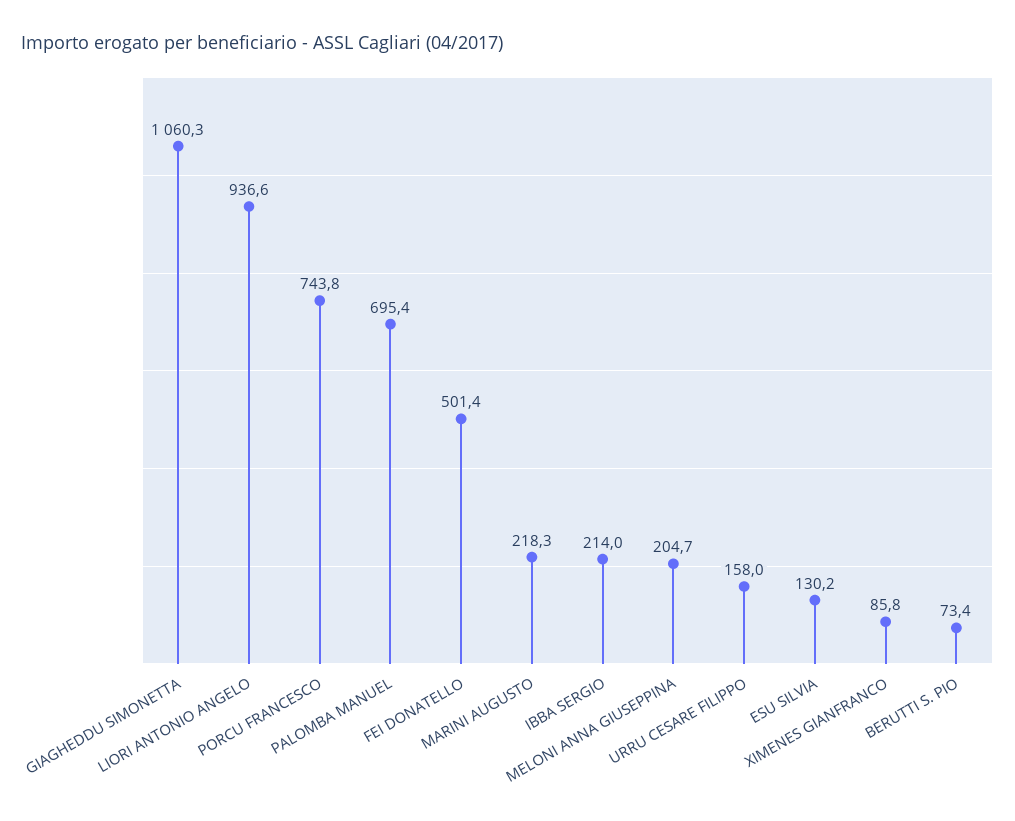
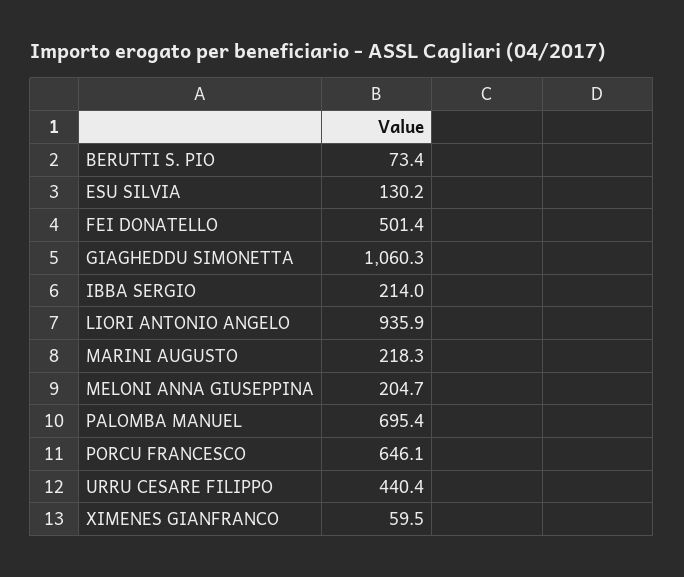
LIORI ANTONIO ANGELO: 936.6 -> 935.9
PORCU FRANCESCO: 743.8 -> 646.1
URRU CESARE FILIPPO: 158 -> 440.4
XIMENES GIANFRANCO: 85.8 -> 59.5

